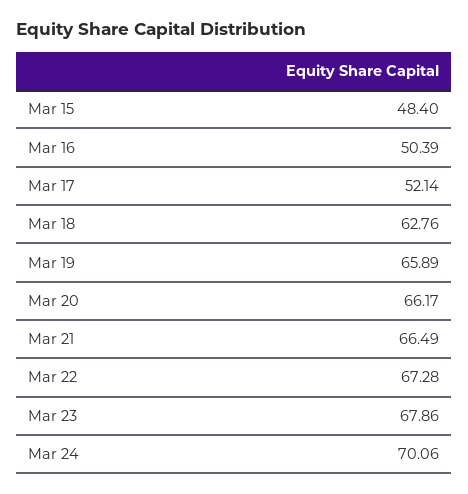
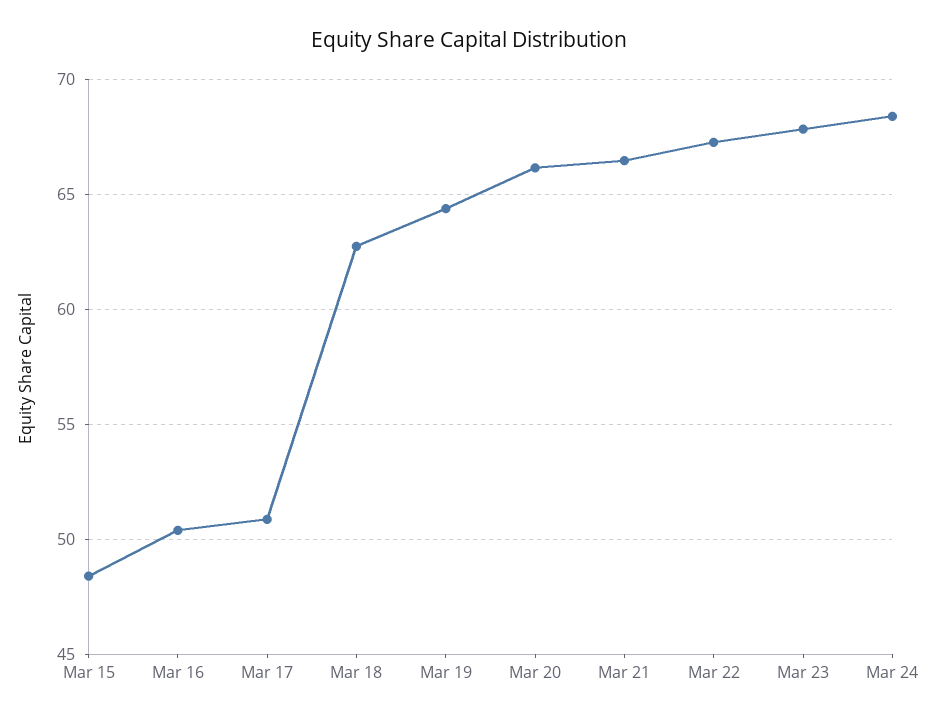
Mar 17: 52.14 -> 51
Mar 19: 65.89 -> 64.5
Mar 24: 70.06 -> 68.5

